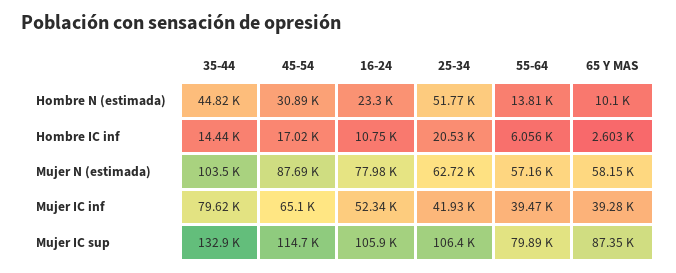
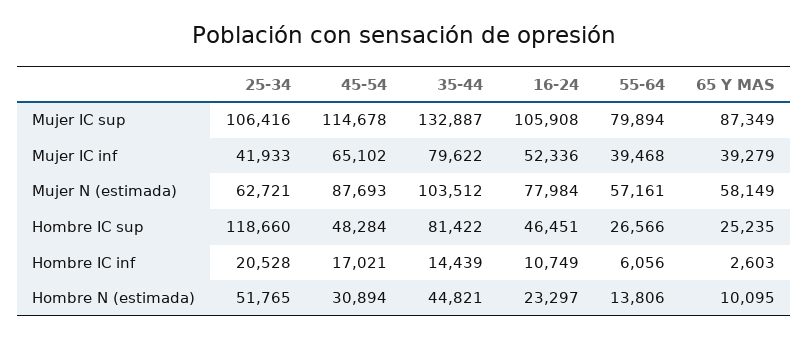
25-34, Hombre IC sup: none -> 118660
45-54, Hombre IC sup: none -> 48284
35-44, Hombre IC sup: none -> 81422
16-24, Hombre IC sup: none -> 46451
55-64, Hombre IC sup: none -> 26566
65 Y MAS, Hombre IC sup: none -> 25235

